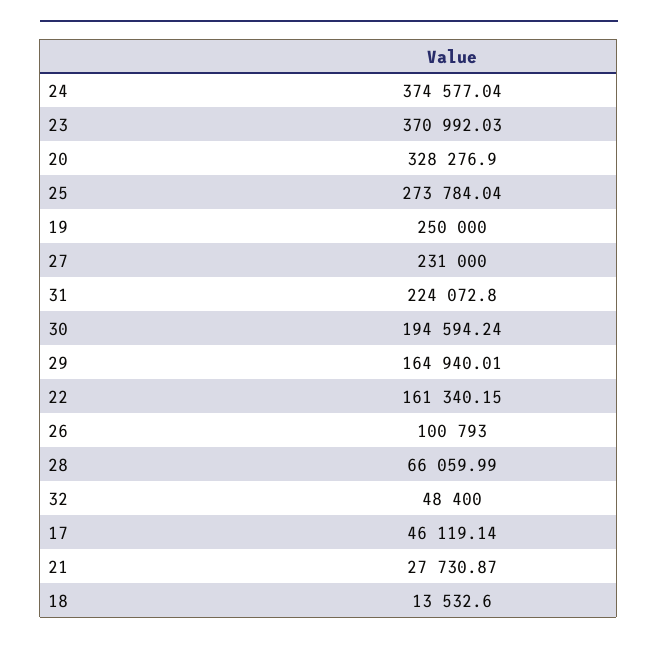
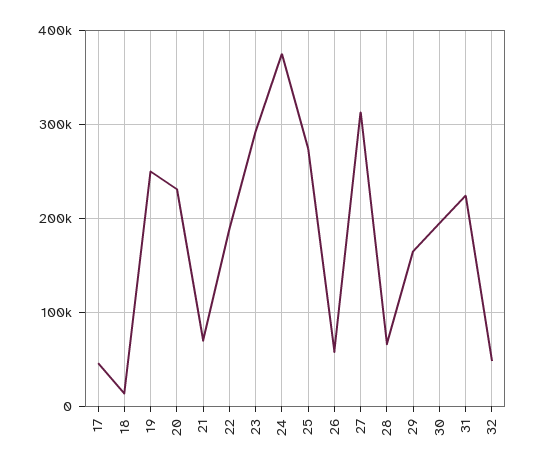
23: 370992.03 -> 290000
20: 328276.9 -> 230000
27: 231000 -> 310000
22: 161340.15 -> 190000
26: 100793 -> 60000
21: 27730.87 -> 70000

